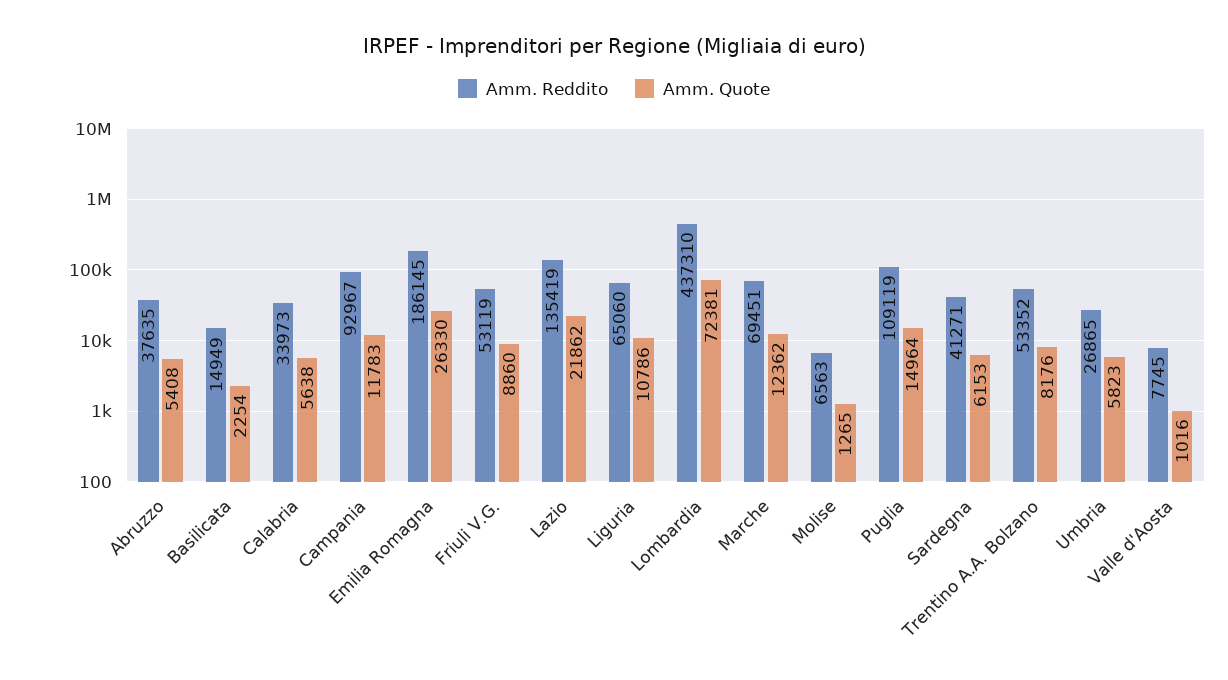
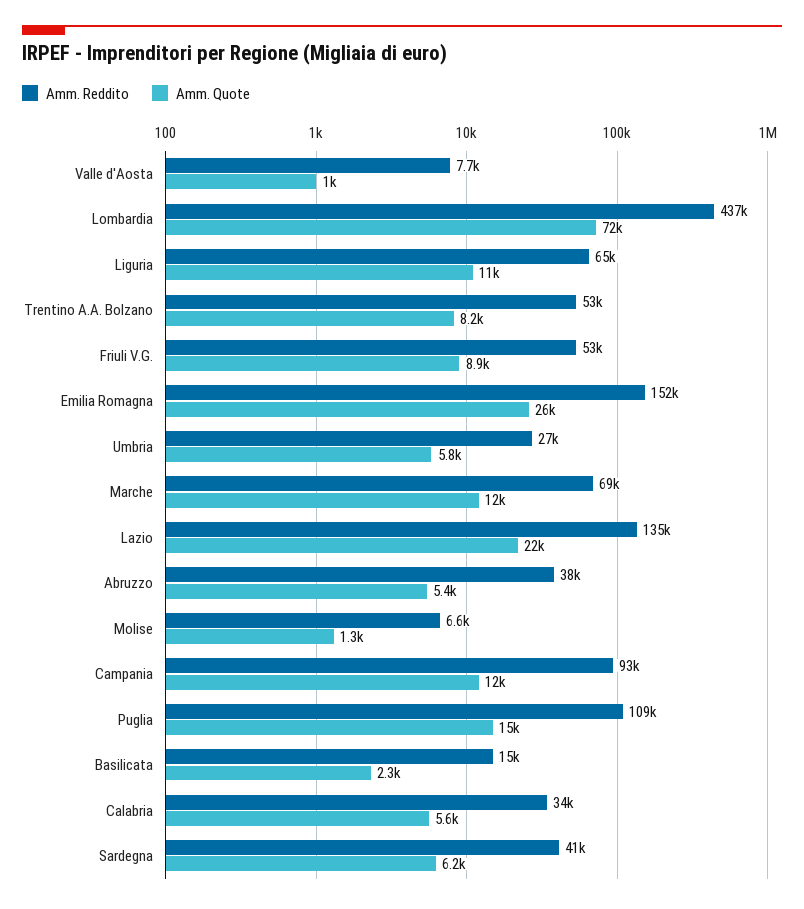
Amm. Reddito, Emilia Romagna: 186145 -> 152000

